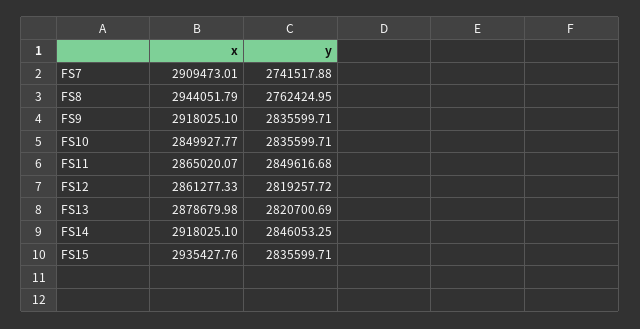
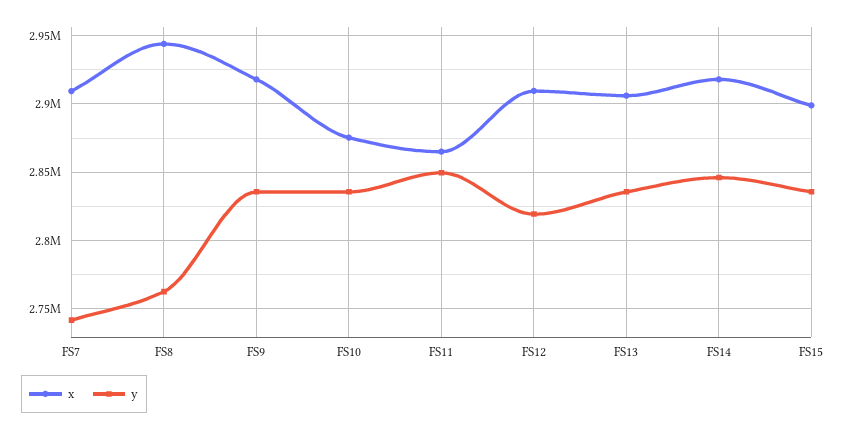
x, FS10: 2849927.77 -> 2875000
x, FS12: 2861277.33 -> 2910000
x, FS13: 2878679.98 -> 2905000
y, FS13: 2820700.69 -> 2835000
x, FS15: 2935427.76 -> 2900000

